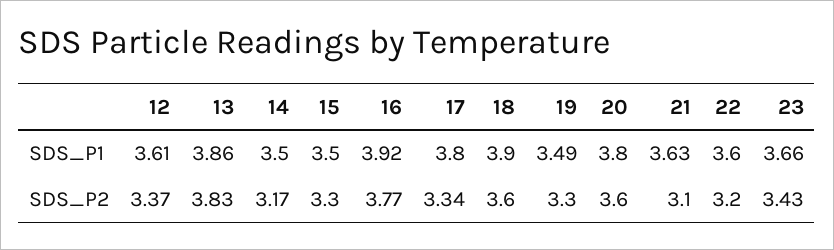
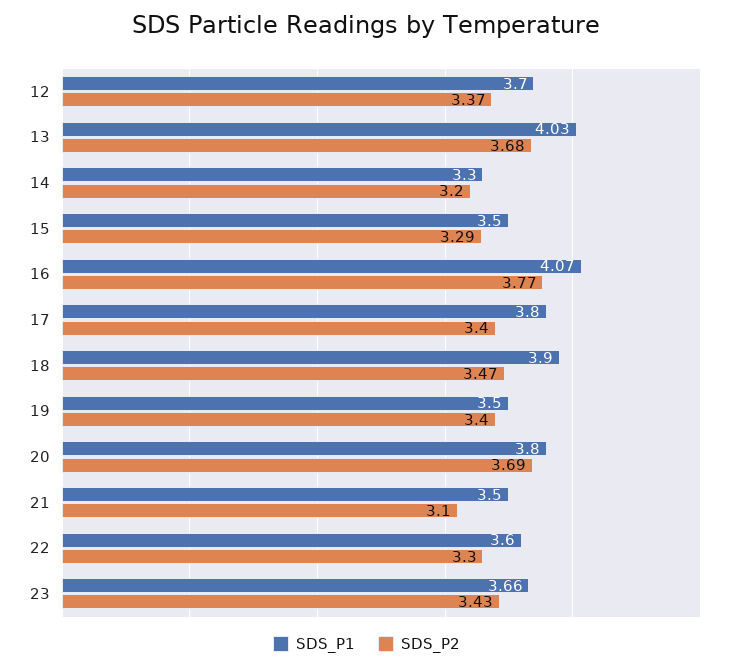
SDS_P1, 12: 3.61 -> 3.7
SDS_P1, 13: 3.86 -> 4.03
SDS_P1, 14: 3.5 -> 3.3
SDS_P1, 16: 3.92 -> 4.07
SDS_P1, 19: 3.49 -> 3.5
SDS_P1, 21: 3.63 -> 3.5
SDS_P2, 13: 3.83 -> 3.68
SDS_P2, 14: 3.17 -> 3.2
SDS_P2, 15: 3.3 -> 3.29
SDS_P2, 17: 3.34 -> 3.4
SDS_P2, 18: 3.6 -> 3.47
SDS_P2, 19: 3.3 -> 3.4
SDS_P2, 20: 3.6 -> 3.69
SDS_P2, 22: 3.2 -> 3.3

